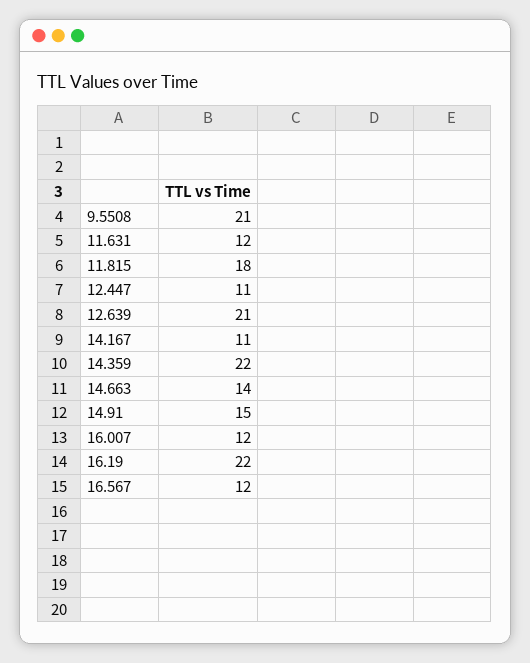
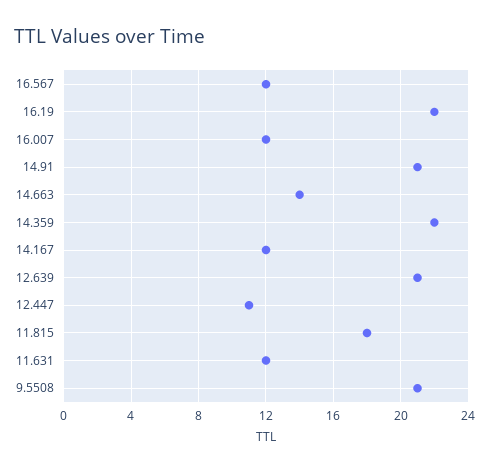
14.167: 11 -> 12
14.91: 15 -> 21

